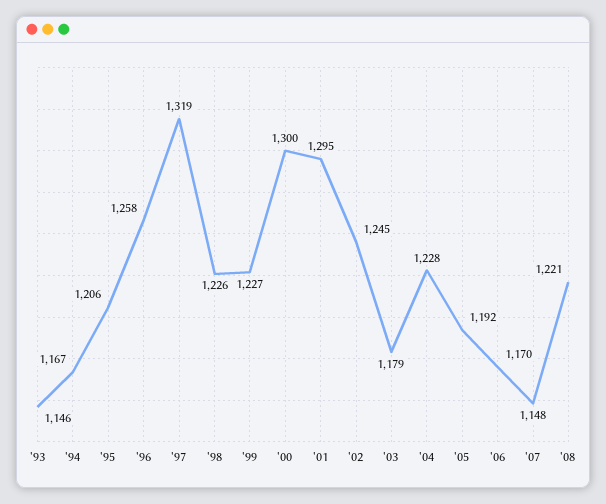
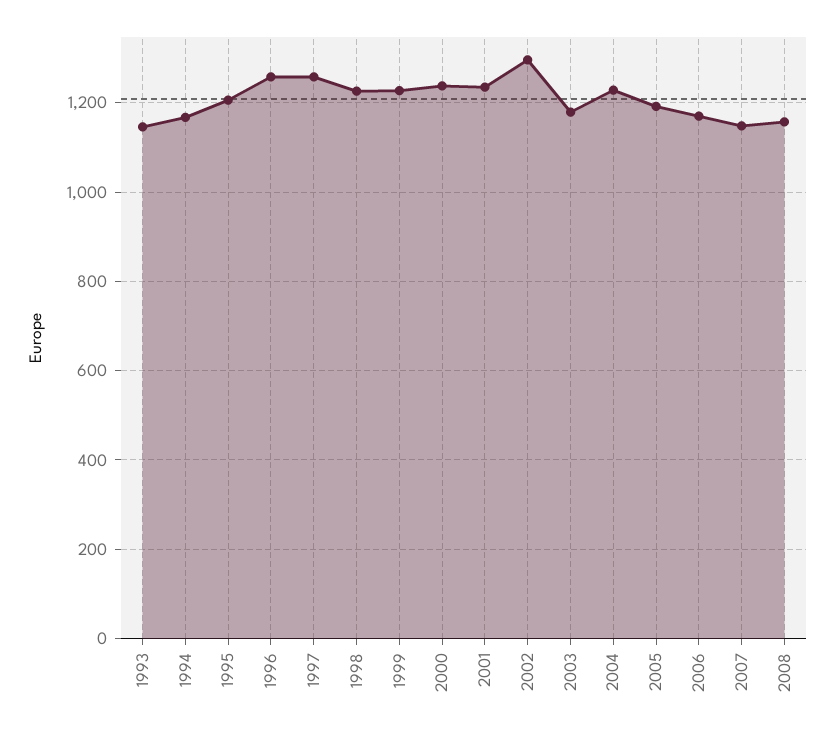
'97: 1319 -> 1260
'00: 1300 -> 1240
'01: 1295 -> 1240
'02: 1245 -> 1300
'08: 1221 -> 1160

